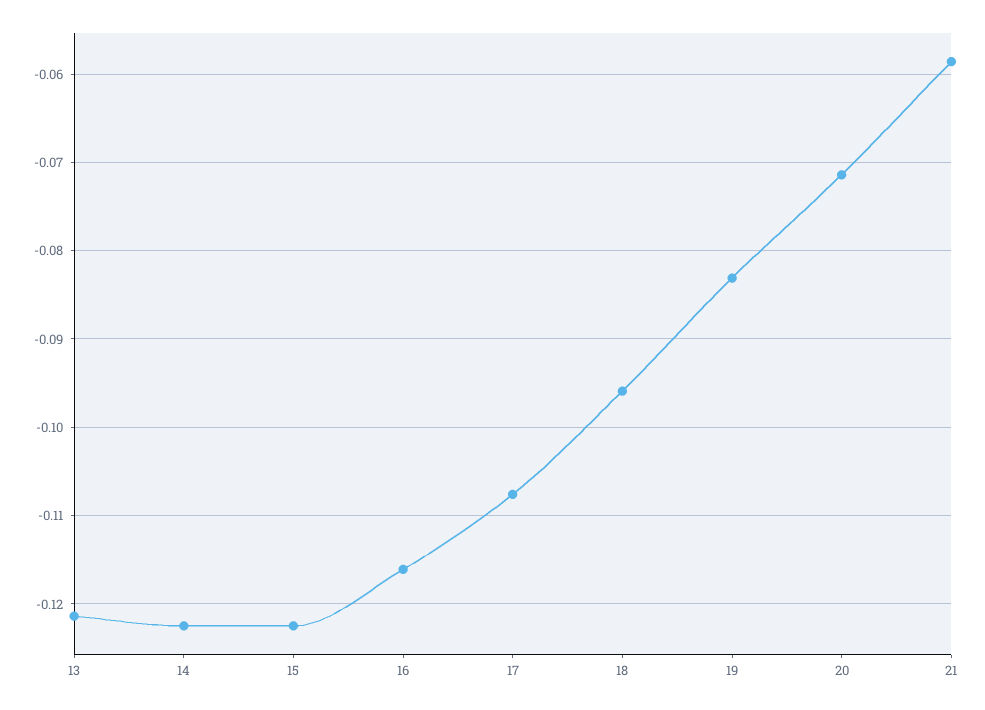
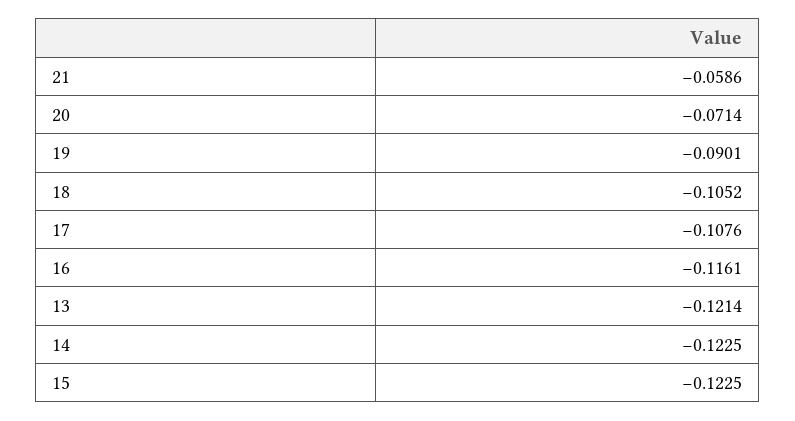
18: -0.096 -> -0.1052
19: -0.083 -> -0.0901

